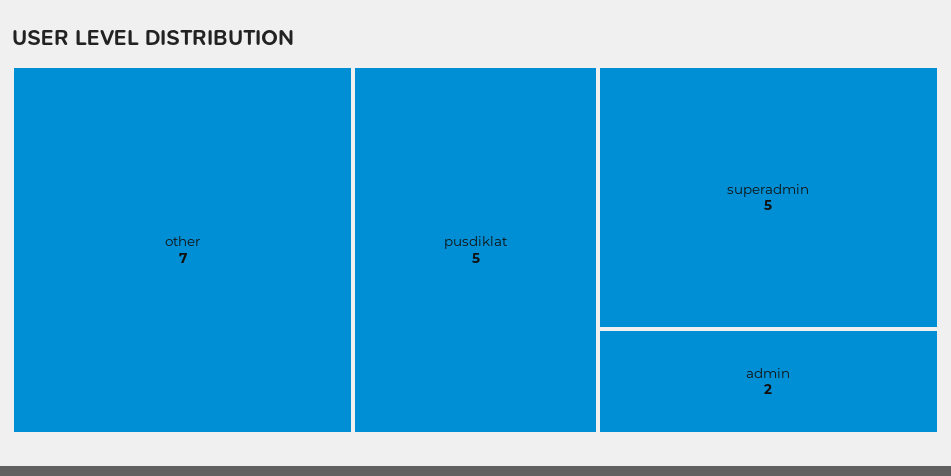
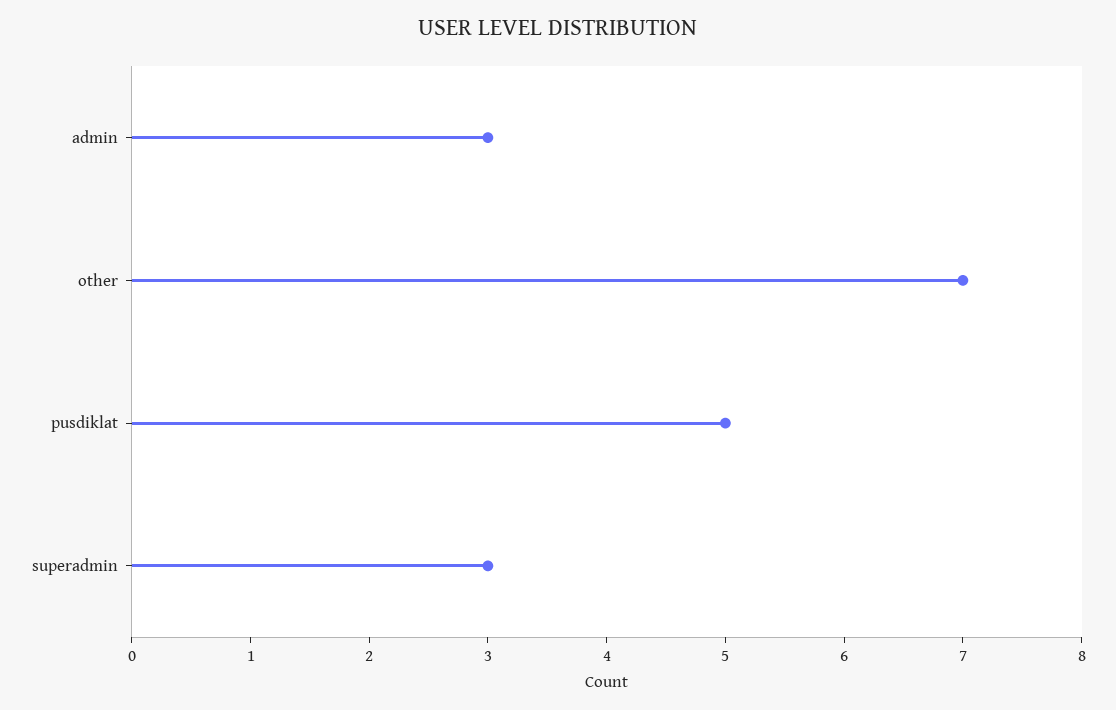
superadmin: 5 -> 3
admin: 2 -> 3

